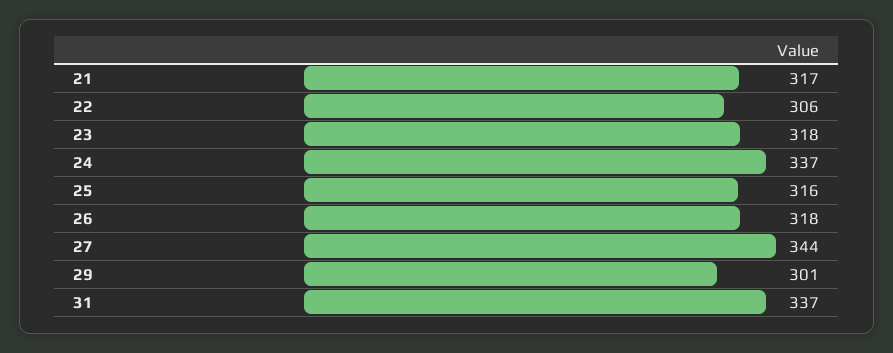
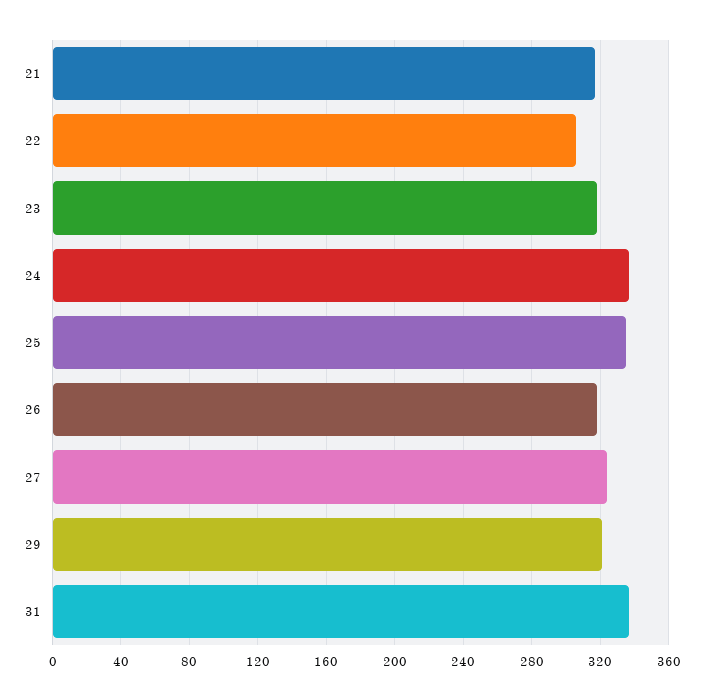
25: 316 -> 335
27: 344 -> 325
29: 301 -> 320

